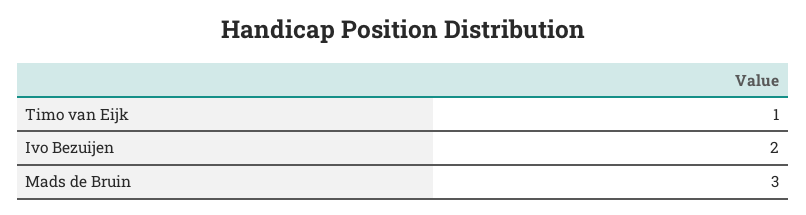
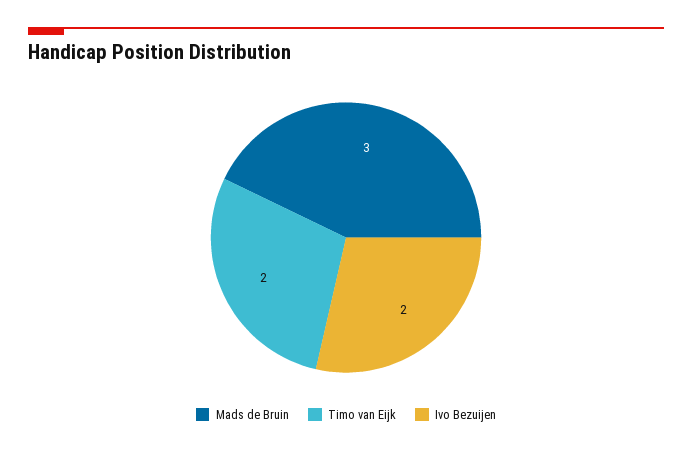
Timo van Eijk: 1 -> 2

